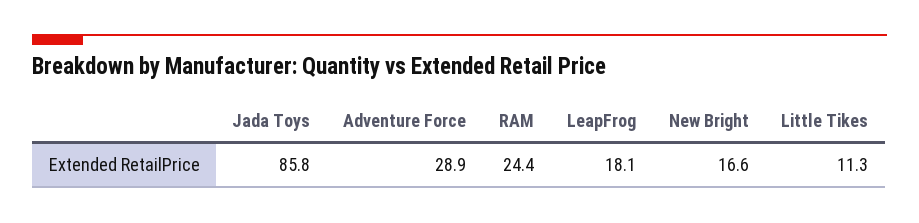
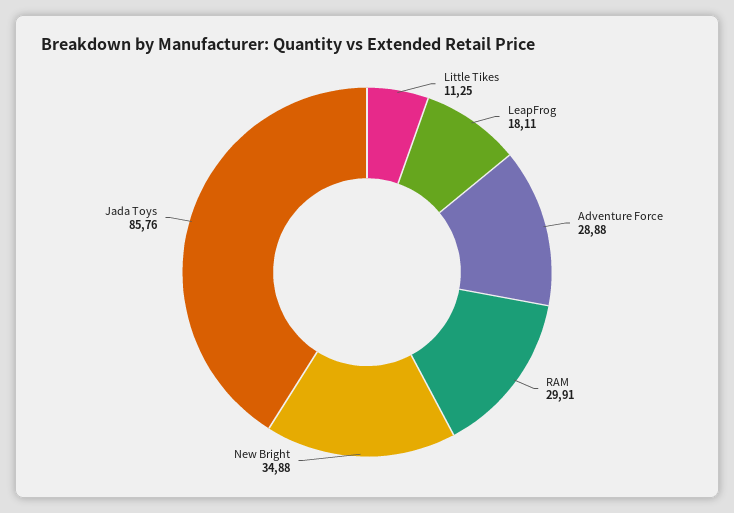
RAM: 24.4 -> 29.91
New Bright: 16.6 -> 34.88

